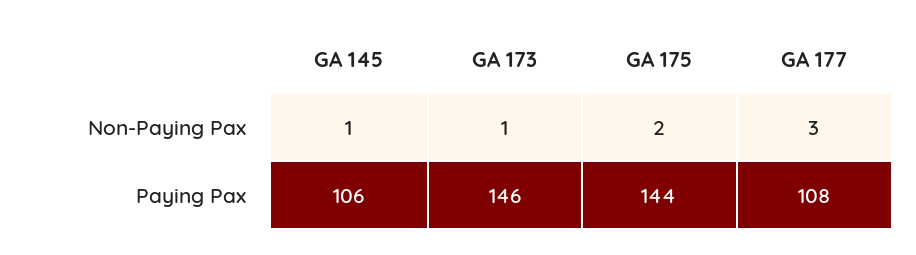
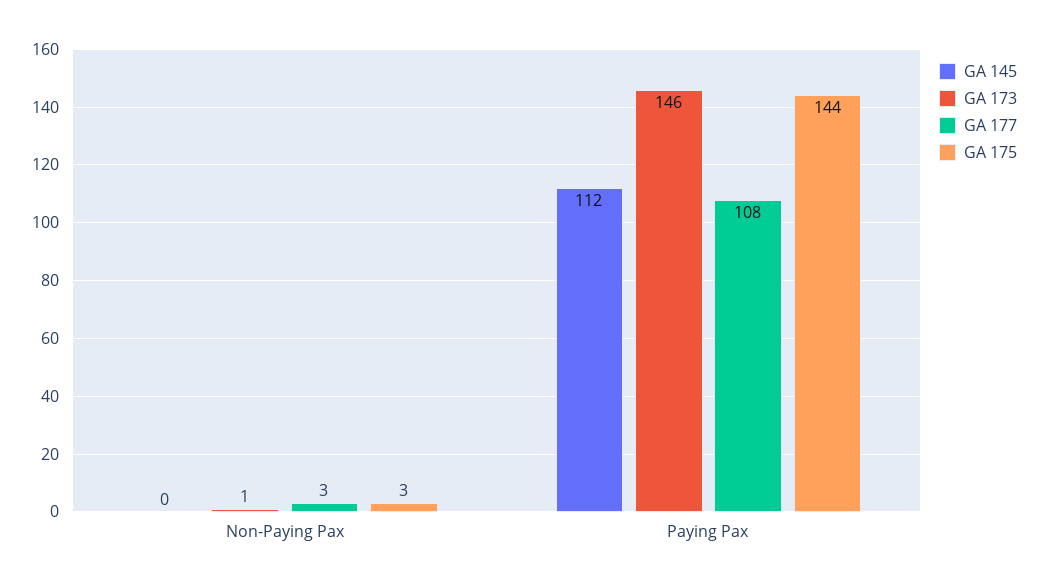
GA 145, Non-Paying Pax: 1 -> 0
GA 175, Non-Paying Pax: 2 -> 3
GA 145, Paying Pax: 106 -> 112

